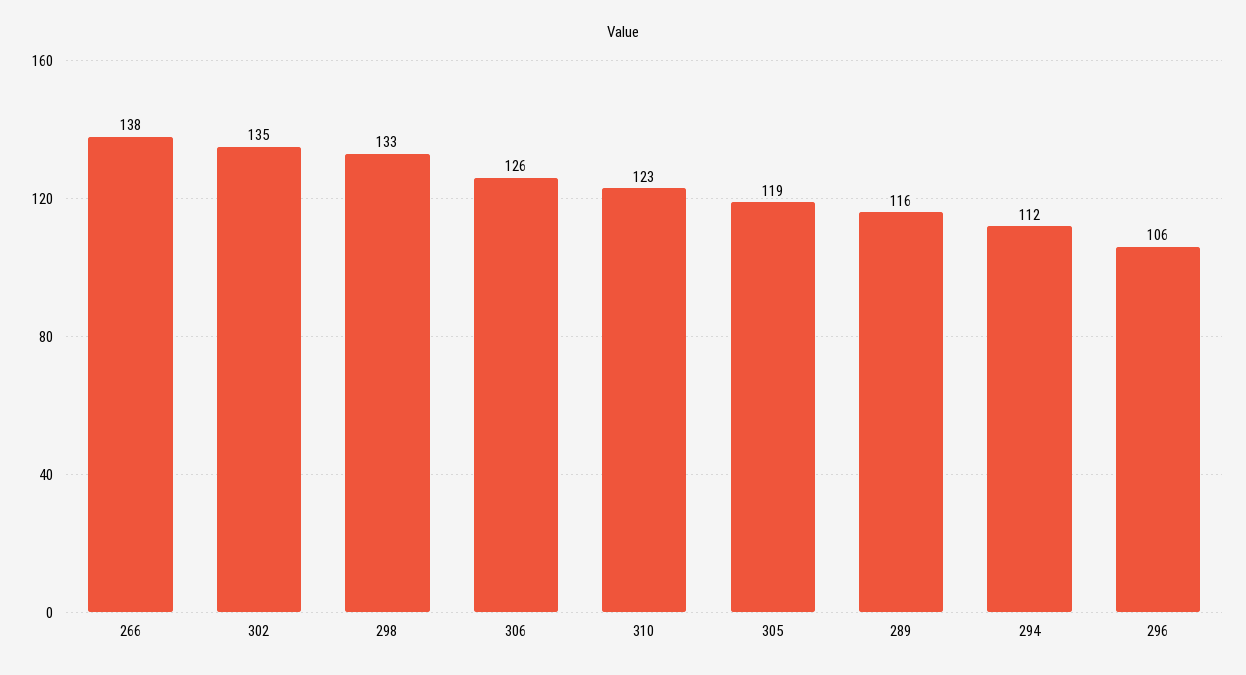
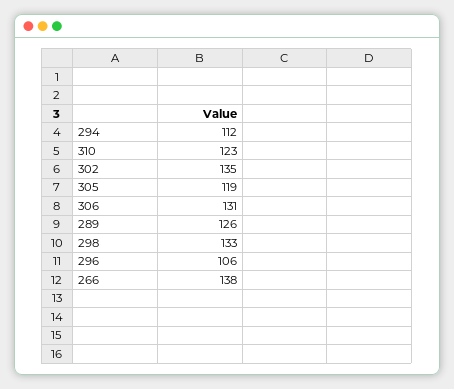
306: 126 -> 131
289: 116 -> 126

